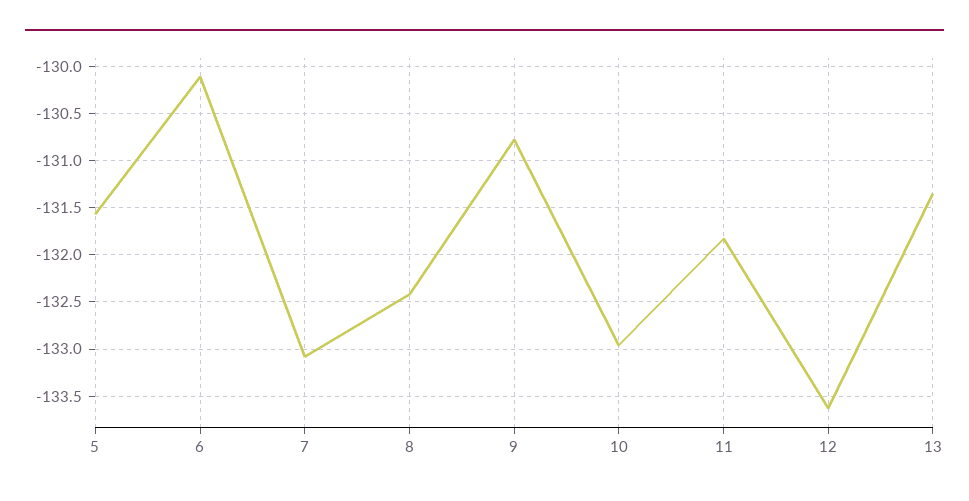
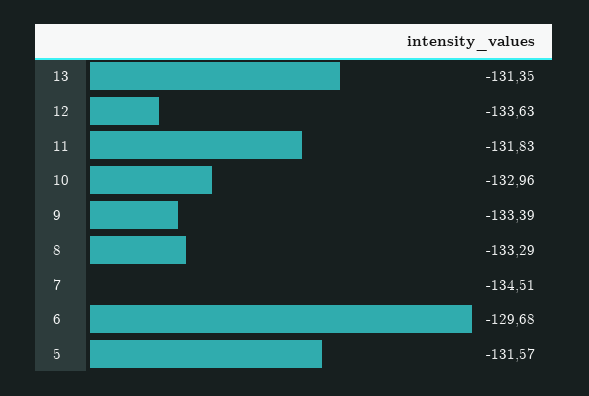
6: -130.1 -> -129.68
7: -133.1 -> -134.51
8: -132.4 -> -133.29
9: -130.8 -> -133.39

